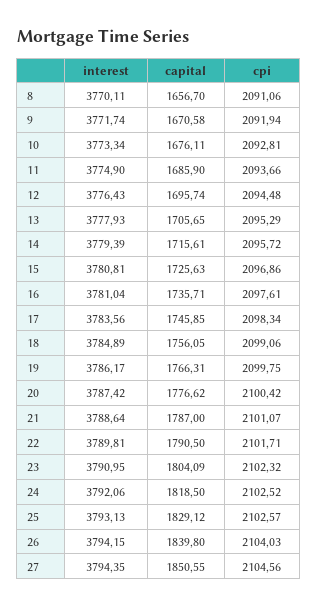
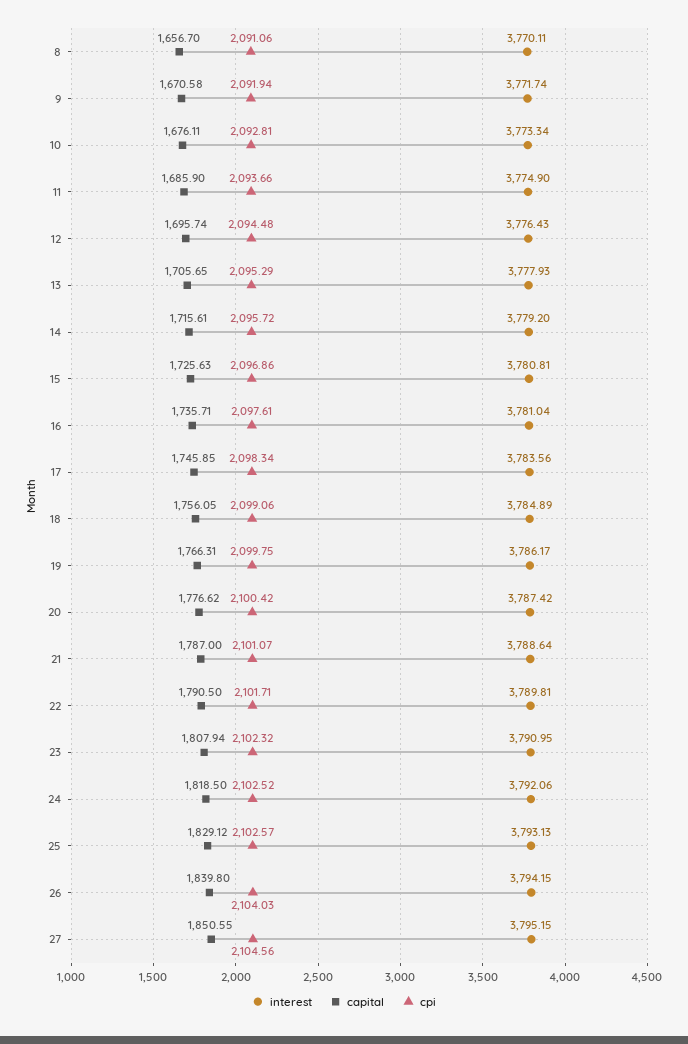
interest, 14: 3779.39 -> 3779.2
capital, 23: 1804.09 -> 1807.94
interest, 27: 3794.35 -> 3795.15

